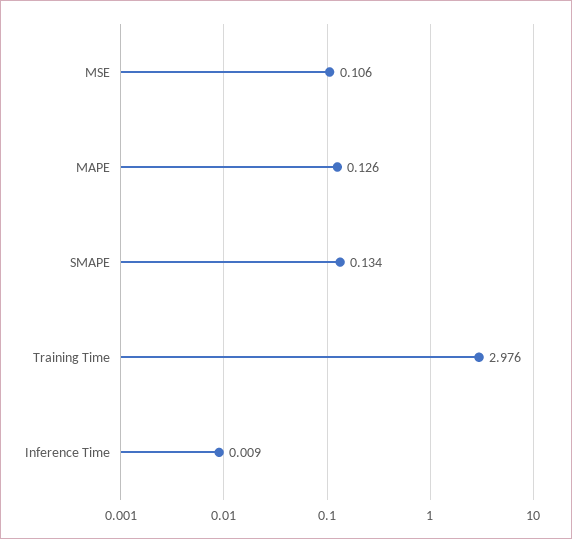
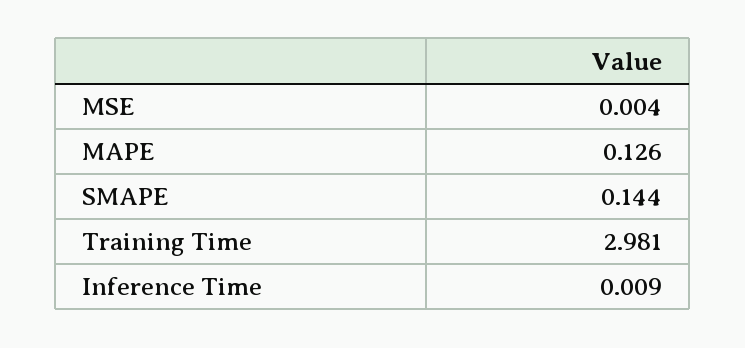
MSE: 0.106 -> 0.004
SMAPE: 0.134 -> 0.144
Training Time: 2.976 -> 2.981

